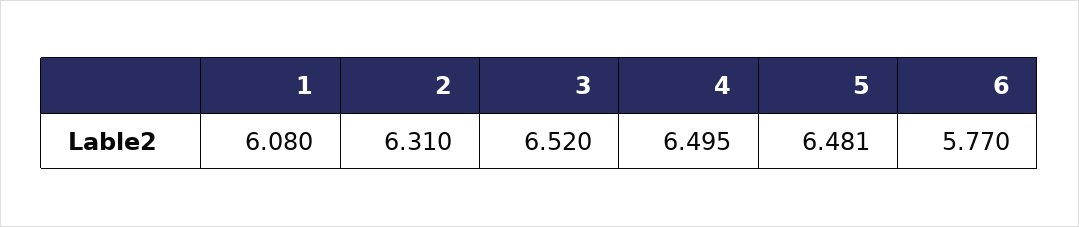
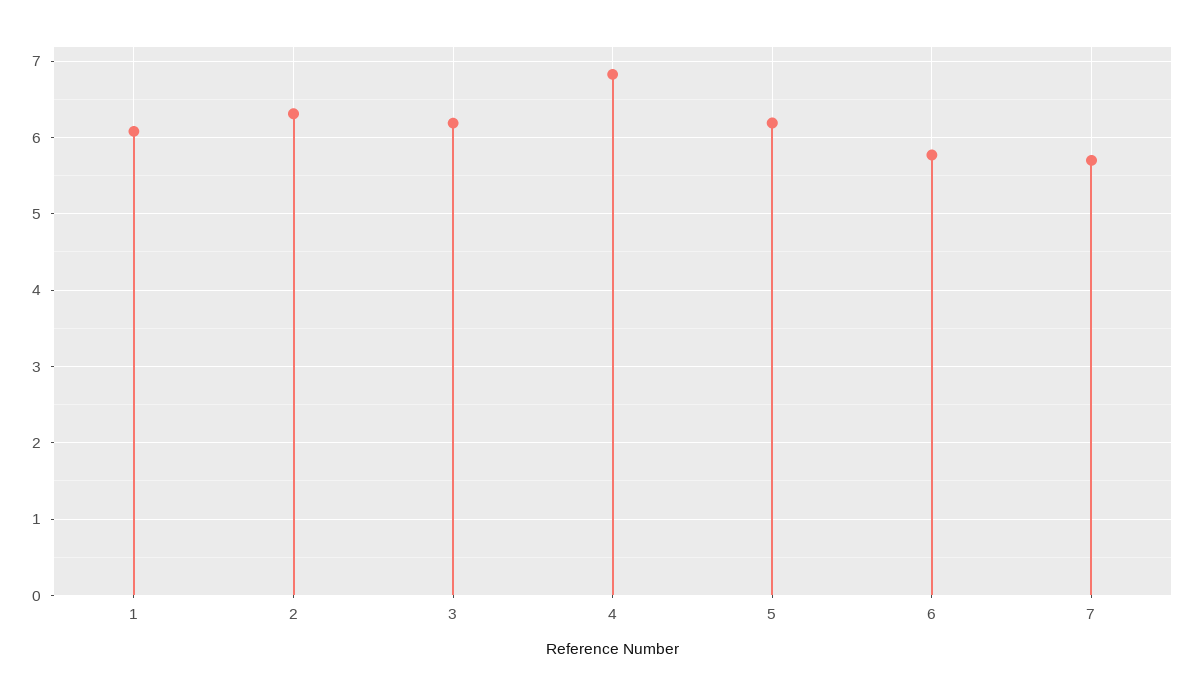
3: 6.52 -> 6.2
4: 6.495 -> 6.8
5: 6.481 -> 6.2
7: none -> 5.7

